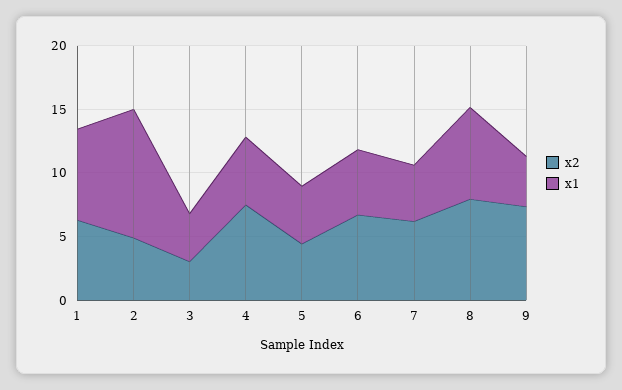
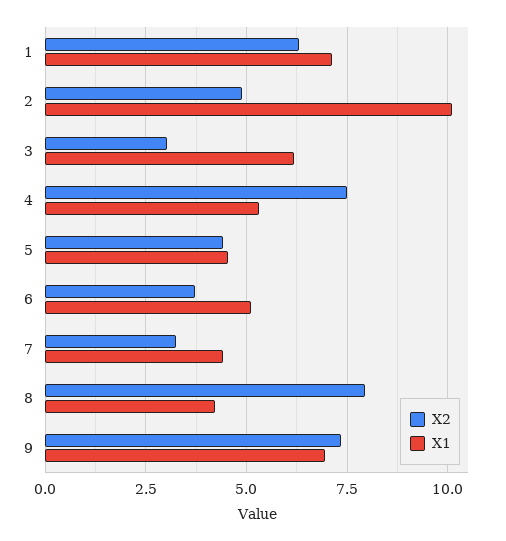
x1, 3: 4 -> 6.25
x2, 6: 7 -> 3.75
x2, 7: 6 -> 3.25
x1, 8: 7 -> 4.25
x1, 9: 4 -> 7

